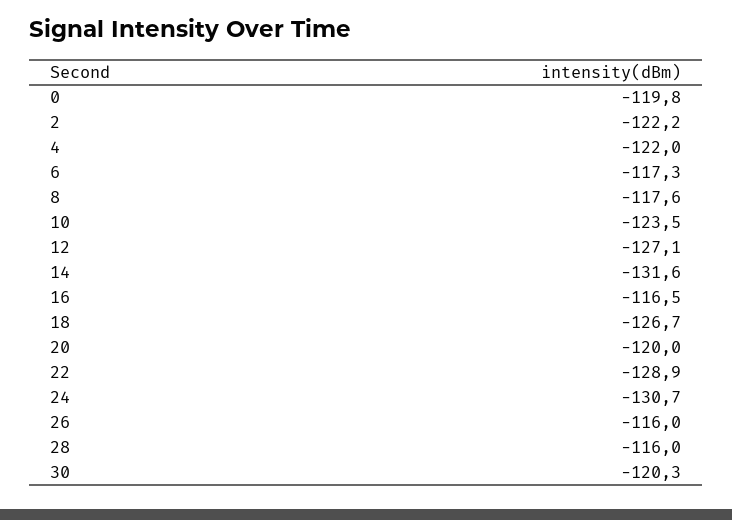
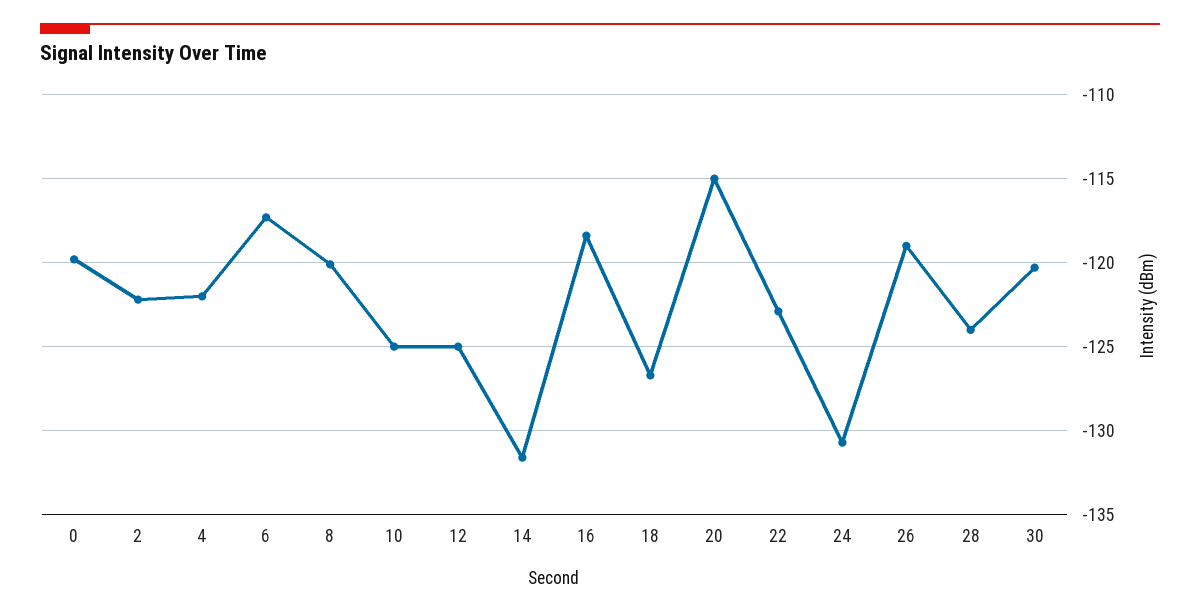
8: -117.6 -> -120
10: -123.5 -> -125
12: -127.1 -> -125
16: -116.5 -> -118.5
20: -120 -> -115
22: -128.9 -> -123
26: -116 -> -119
28: -116 -> -124

